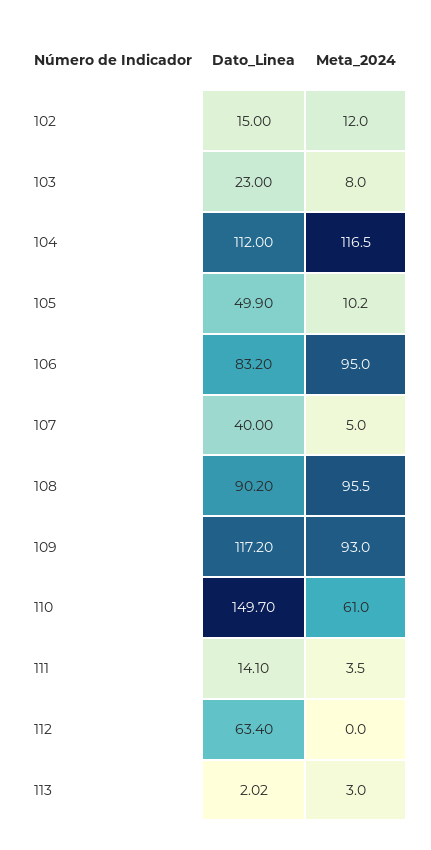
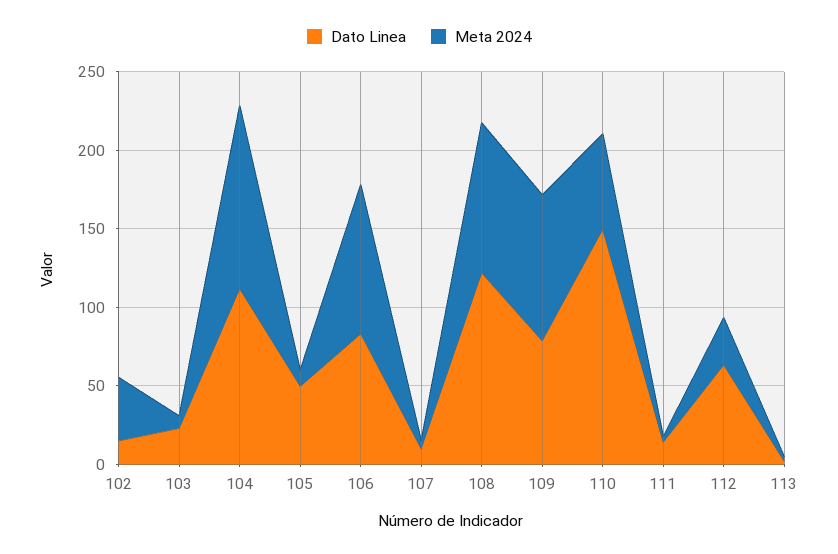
Meta_2024, 102: 12 -> 40
Dato_Linea, 107: 40 -> 10
Dato_Linea, 108: 90.2 -> 120
Dato_Linea, 109: 117.2 -> 80
Meta_2024, 112: 0 -> 30

